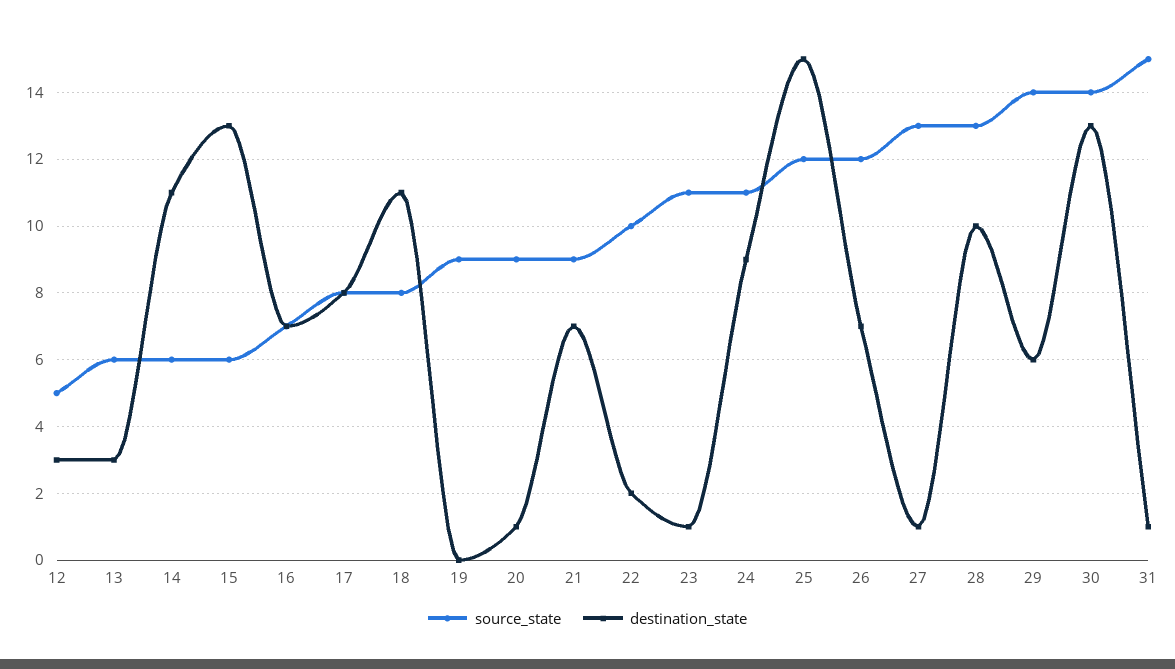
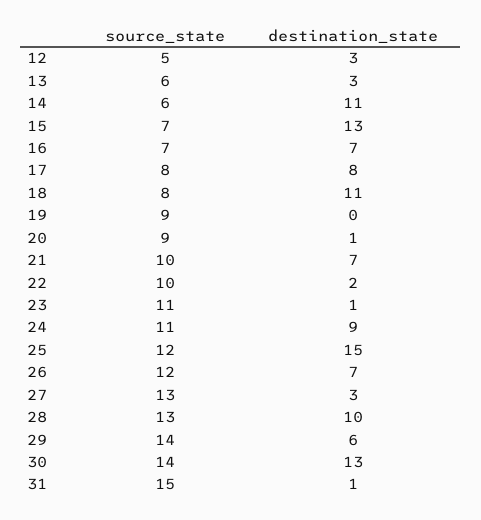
source_state, 15: 6 -> 7
source_state, 21: 9 -> 10
destination_state, 27: 1 -> 3

